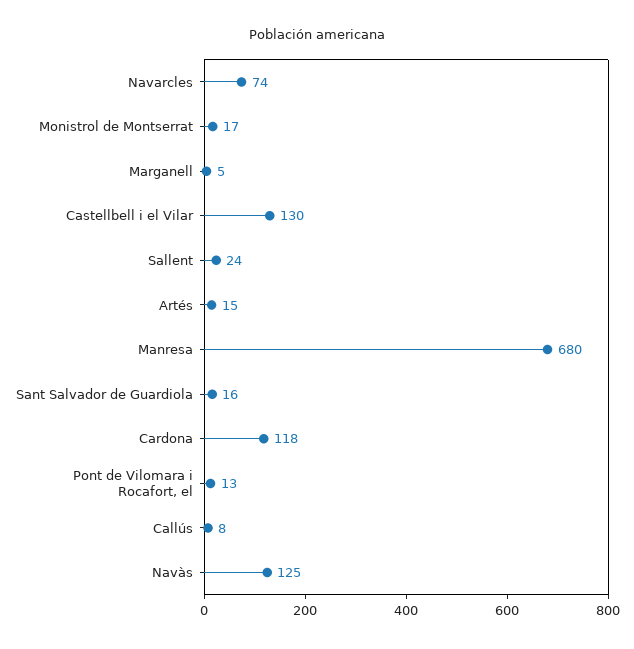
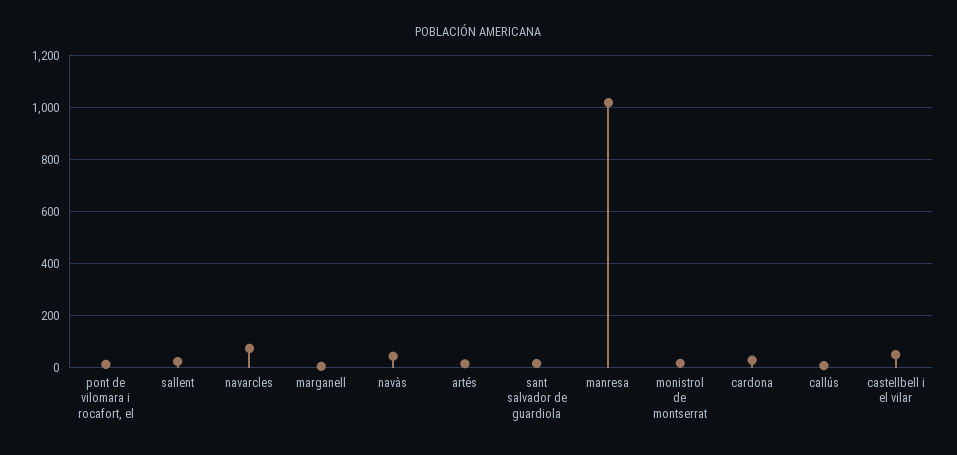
Castellbell i el Vilar: 130 -> 50
Manresa: 680 -> 1025
Cardona: 118 -> 25
Navàs: 125 -> 50

